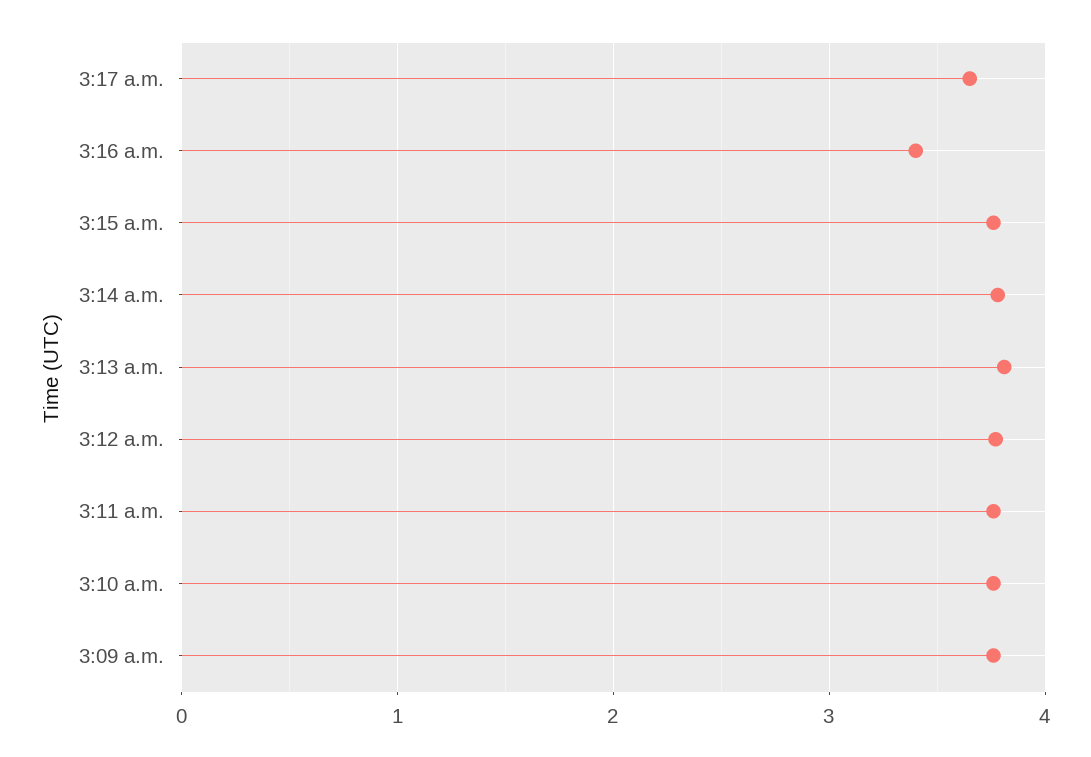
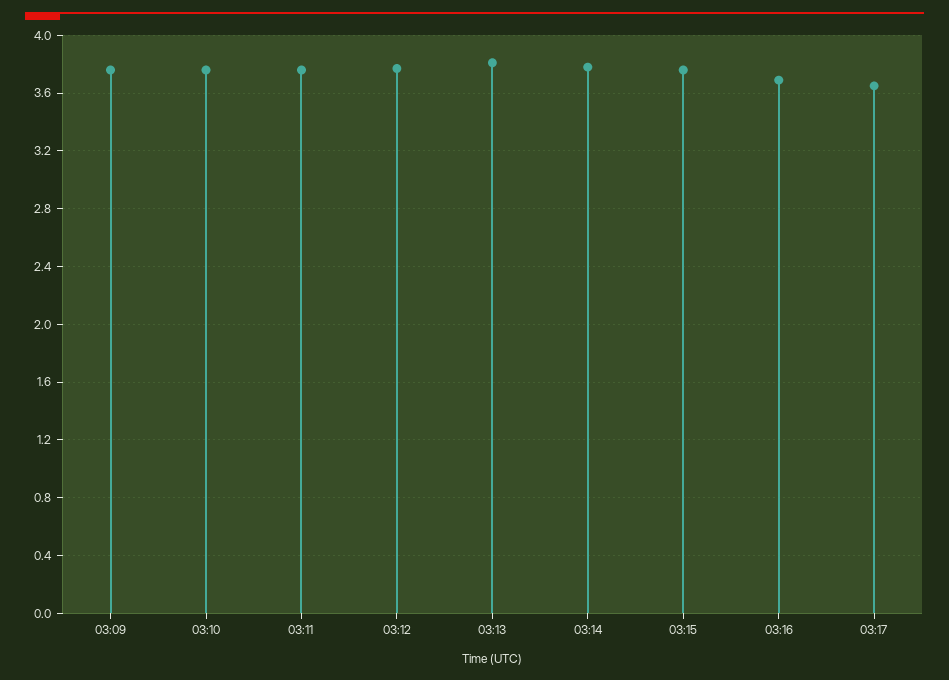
3:16 a.m.: 3.4 -> 3.7

